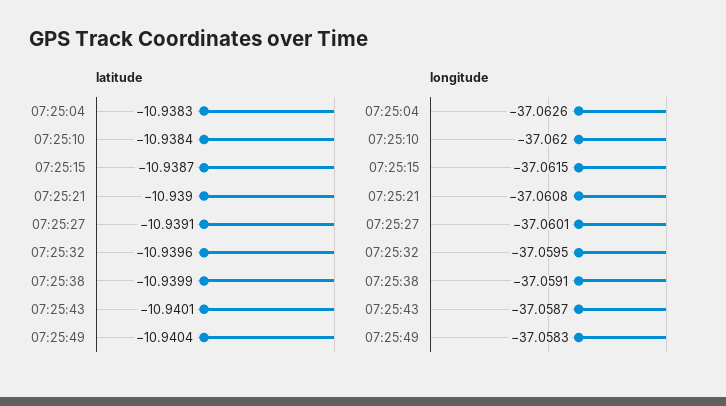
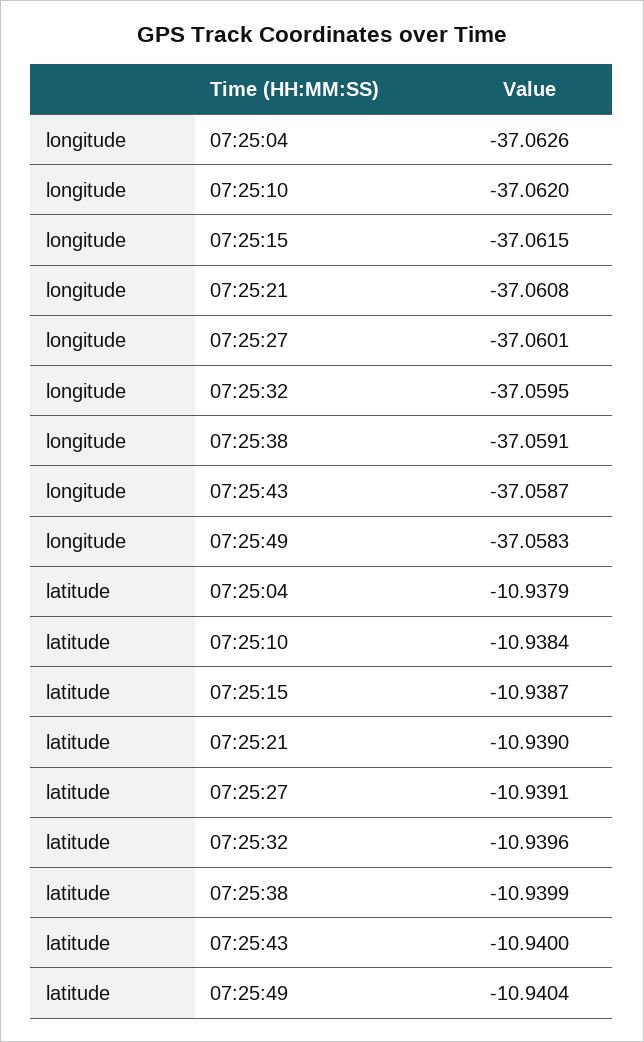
latitude, 07:25:04: -10.9383 -> -10.9379
latitude, 07:25:43: -10.9401 -> -10.94

